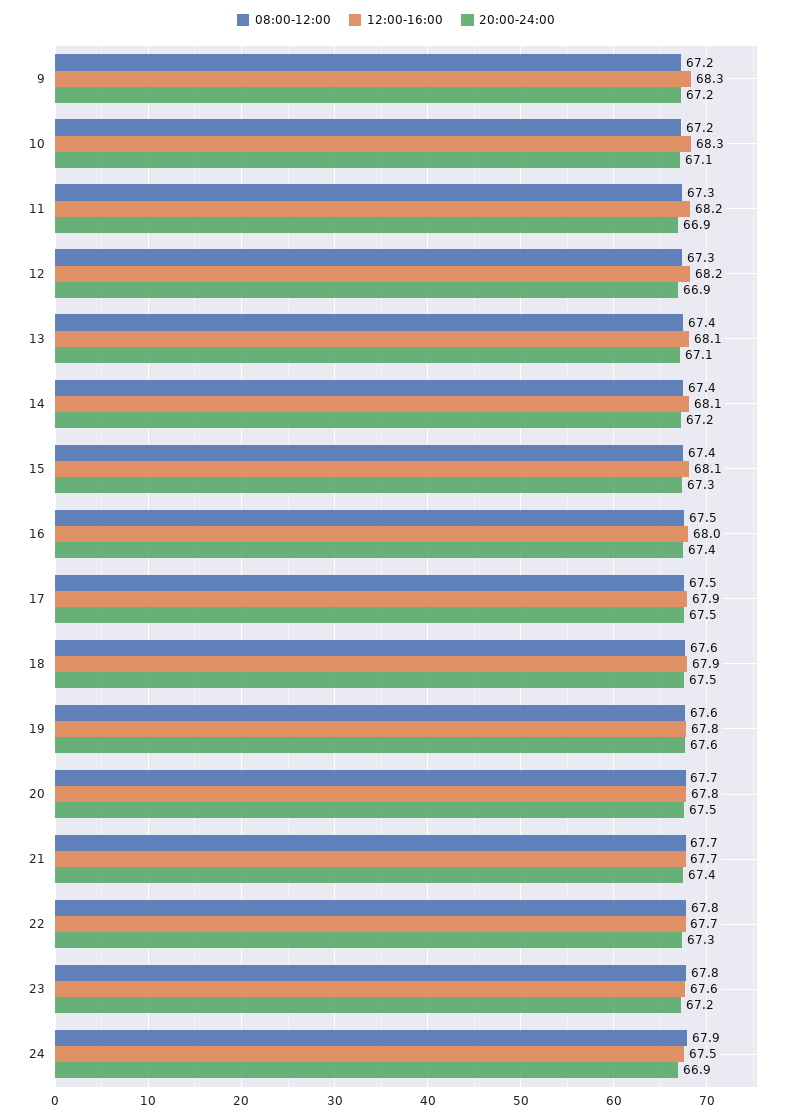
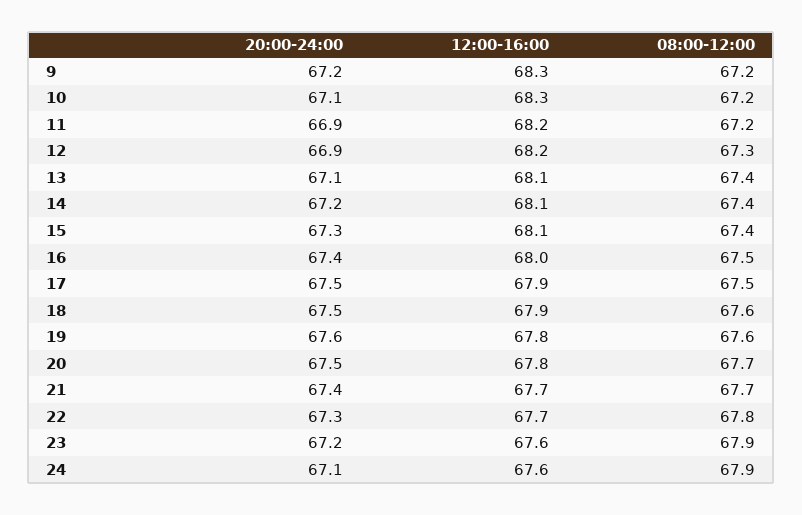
08:00-12:00, 11: 67.3 -> 67.2
08:00-12:00, 23: 67.8 -> 67.9
12:00-16:00, 24: 67.5 -> 67.6
20:00-24:00, 24: 66.9 -> 67.1

